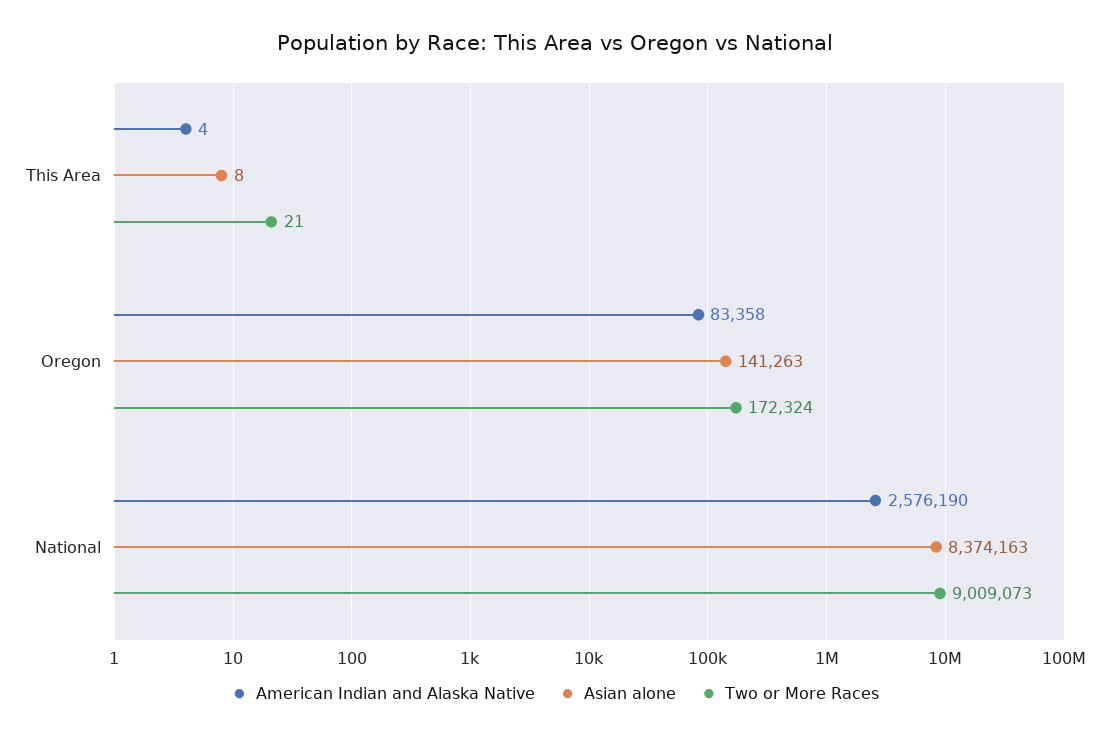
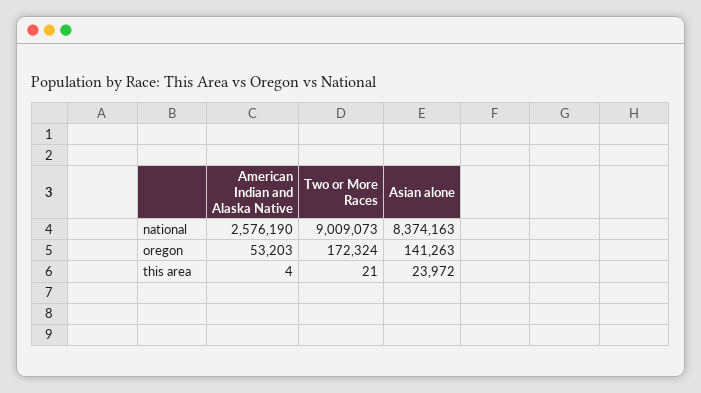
Asian alone, This Area: 8 -> 23972
American Indian and Alaska Native, Oregon: 83358 -> 53203

